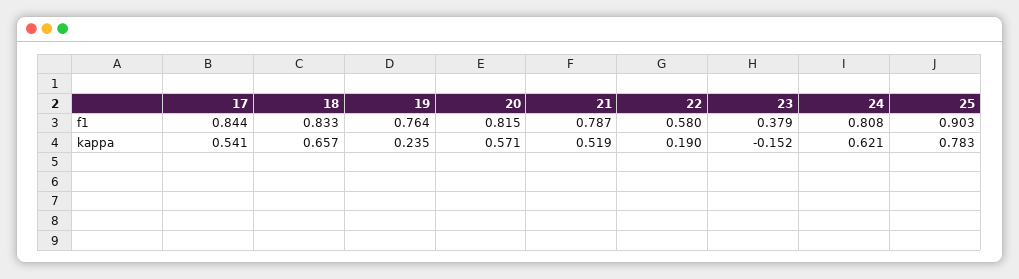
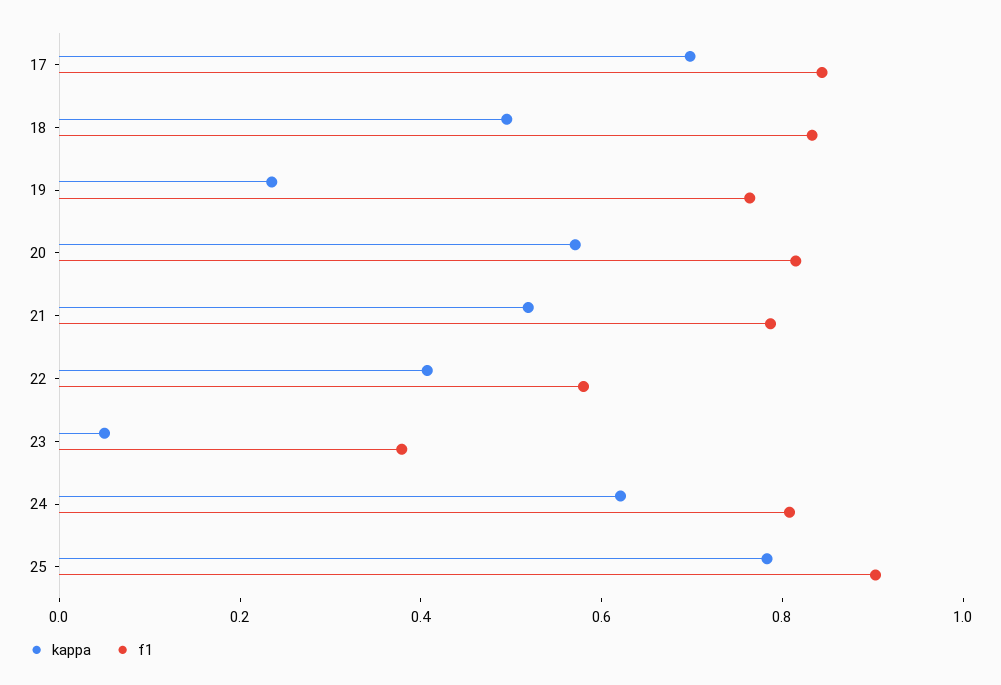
kappa, 17: 0.541 -> 0.7
kappa, 18: 0.657 -> 0.5
kappa, 22: 0.19 -> 0.4
kappa, 23: -0.152 -> 0.05

